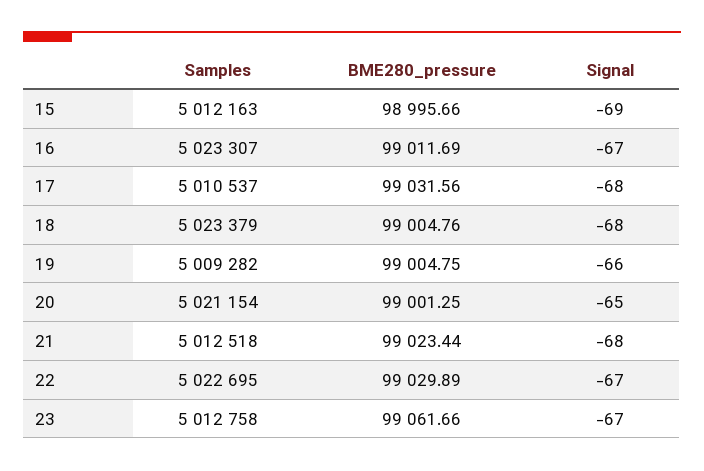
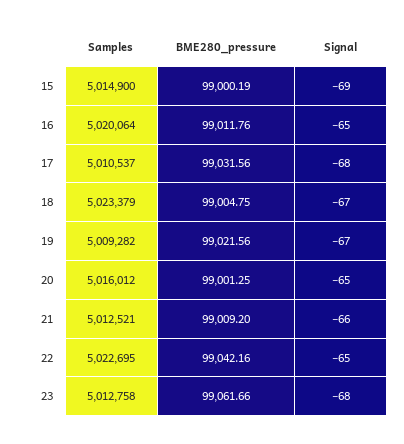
Samples, 15: 5012163 -> 5014900
BME280_pressure, 15: 98995.66 -> 99000.19
Samples, 16: 5023307 -> 5020064
BME280_pressure, 16: 99011.69 -> 99011.76
Signal, 16: -67 -> -65
BME280_pressure, 18: 99004.76 -> 99004.75
Signal, 18: -68 -> -67
BME280_pressure, 19: 99004.75 -> 99021.56
Signal, 19: -66 -> -67
Samples, 20: 5021154 -> 5016012
Samples, 21: 5012518 -> 5012521
BME280_pressure, 21: 99023.44 -> 99009.2
Signal, 21: -68 -> -66
BME280_pressure, 22: 99029.89 -> 99042.16
Signal, 22: -67 -> -65
Signal, 23: -67 -> -68

